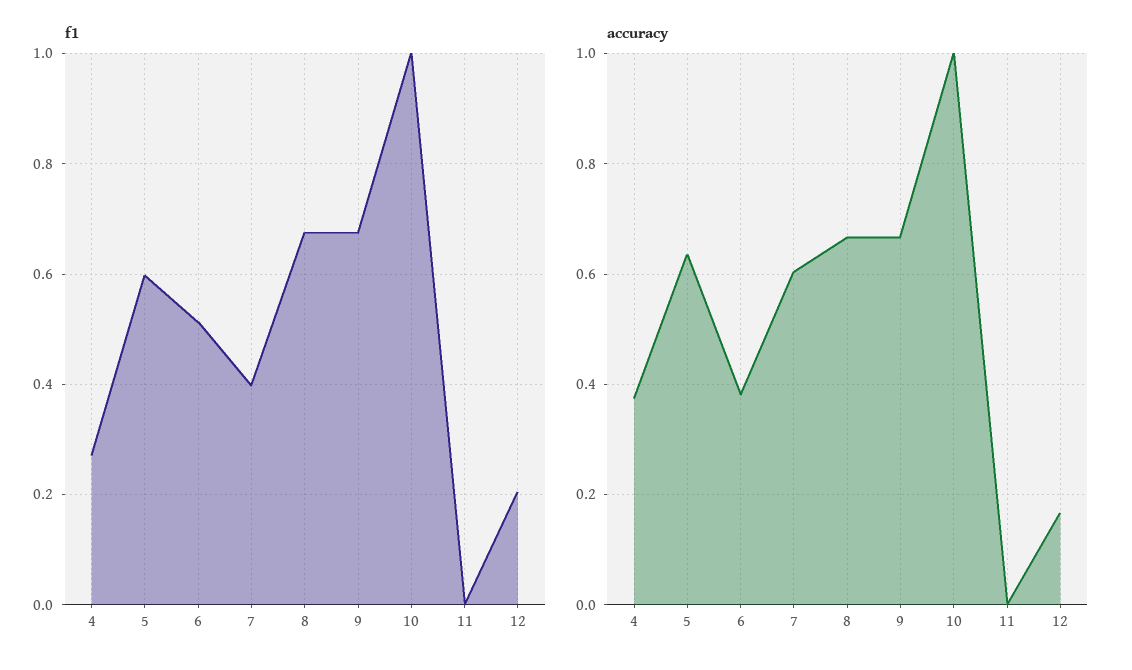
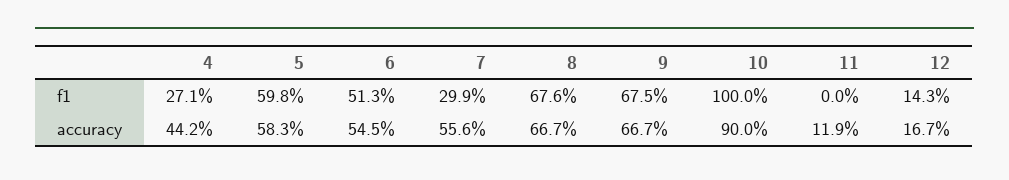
f1, 7: 0.4 -> 0.299
f1, 12: 0.2 -> 0.143
accuracy, 4: 0.38 -> 0.442
accuracy, 5: 0.64 -> 0.583
accuracy, 6: 0.38 -> 0.545
accuracy, 7: 0.6 -> 0.556
accuracy, 10: 1 -> 0.9
accuracy, 11: 0 -> 0.119

